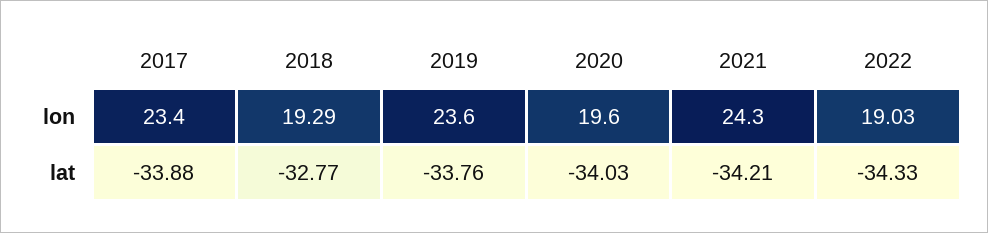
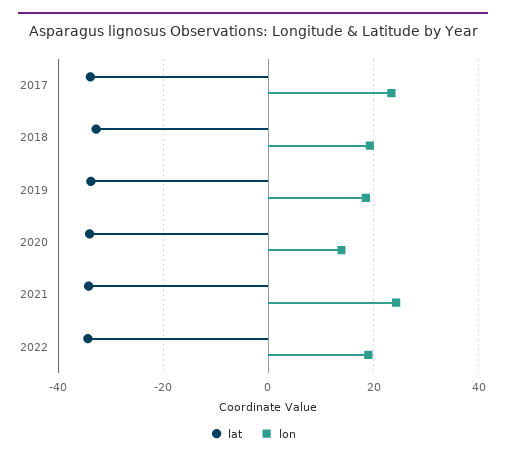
lon, 2019: 23.6 -> 18
lon, 2020: 19.6 -> 14

